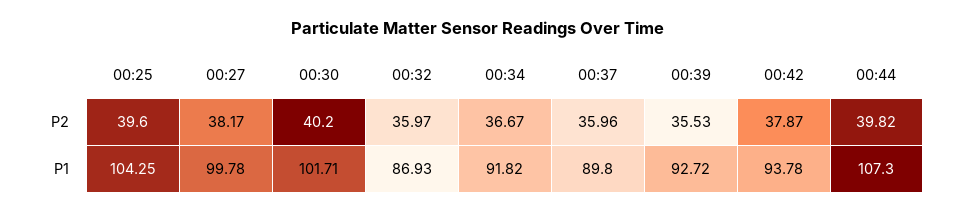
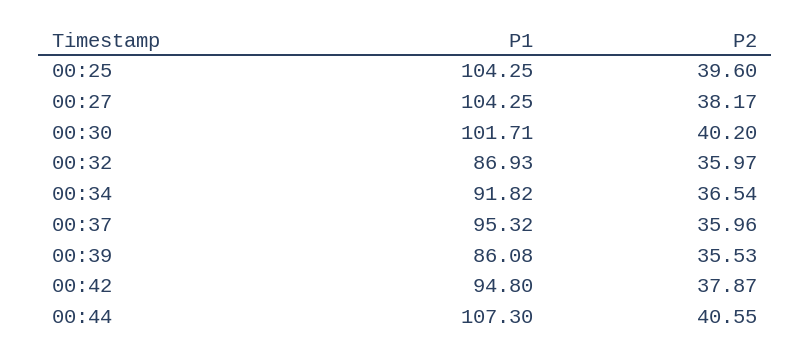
00:34, P2: 36.67 -> 36.54
00:44, P2: 39.82 -> 40.55
00:27, P1: 99.78 -> 104.25
00:37, P1: 89.8 -> 95.32
00:39, P1: 92.72 -> 86.08
00:42, P1: 93.78 -> 94.8

